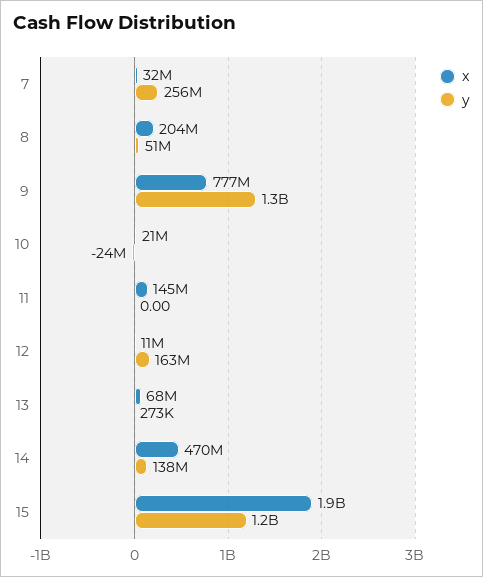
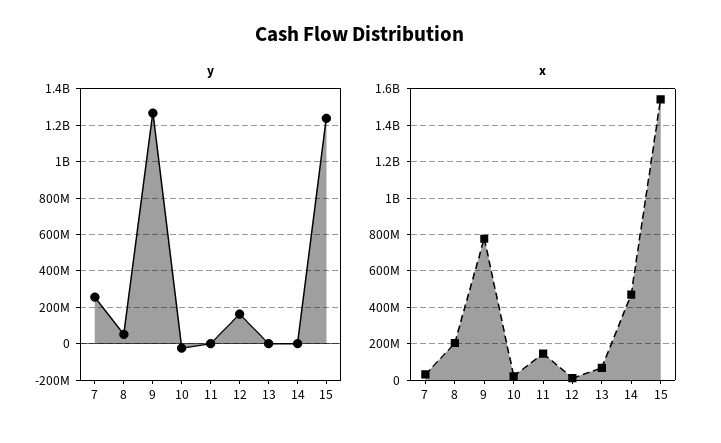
y, 14: 138000000 -> 0
x, 15: 1900000000 -> 1550000000

